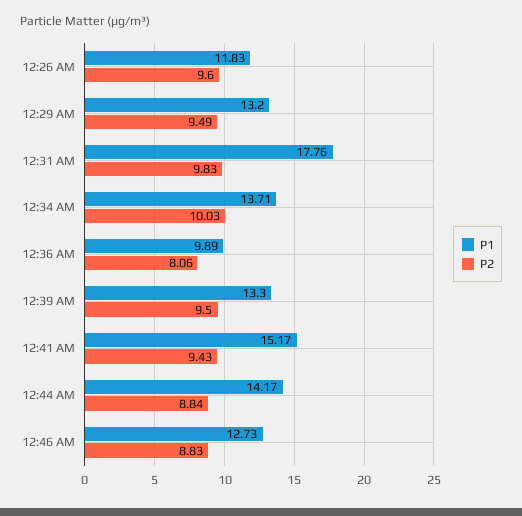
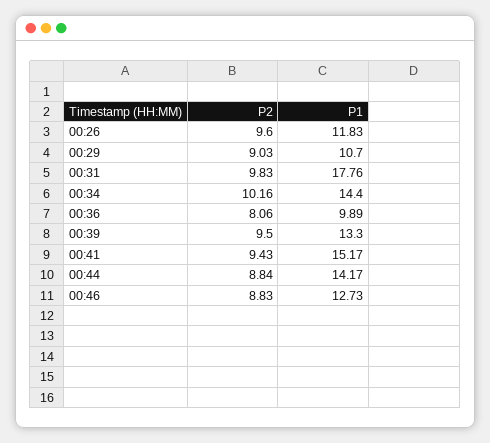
P1, 12:29 AM: 13.2 -> 10.7
P2, 12:29 AM: 9.49 -> 9.03
P1, 12:34 AM: 13.71 -> 14.4
P2, 12:34 AM: 10.03 -> 10.16

